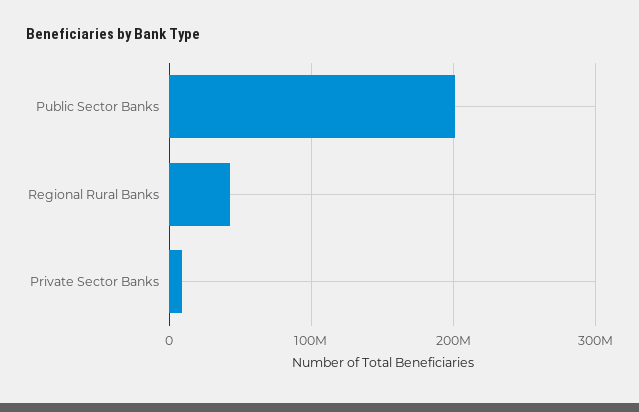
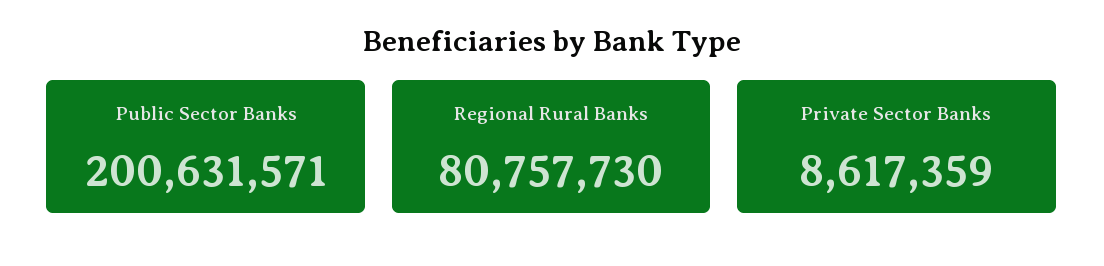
Regional Rural Banks: 40000000 -> 80757730

